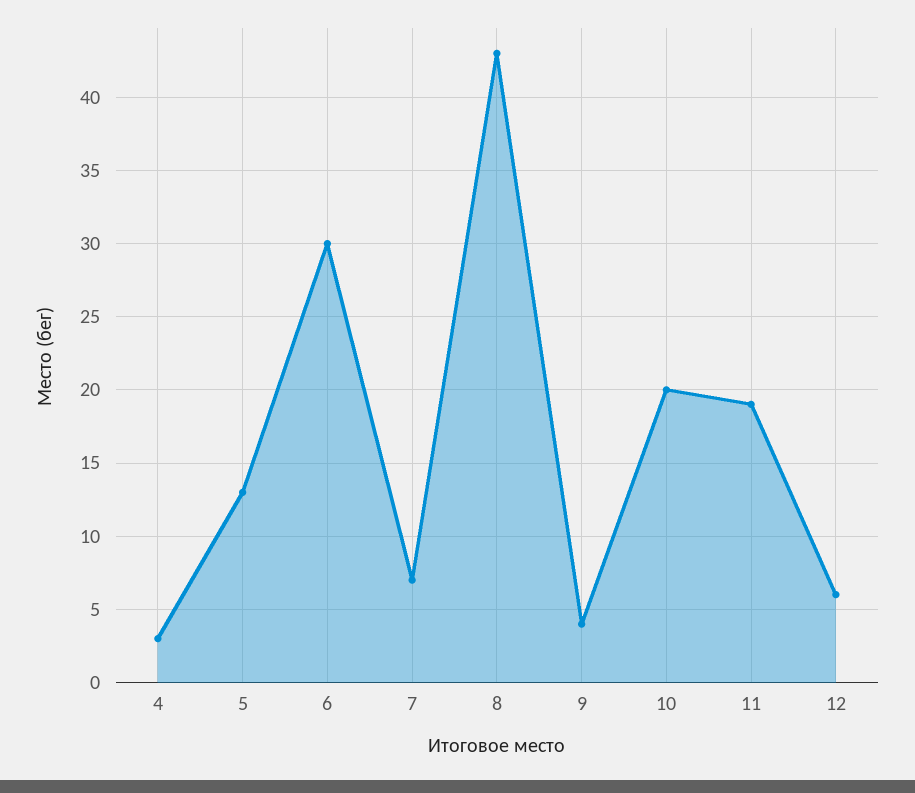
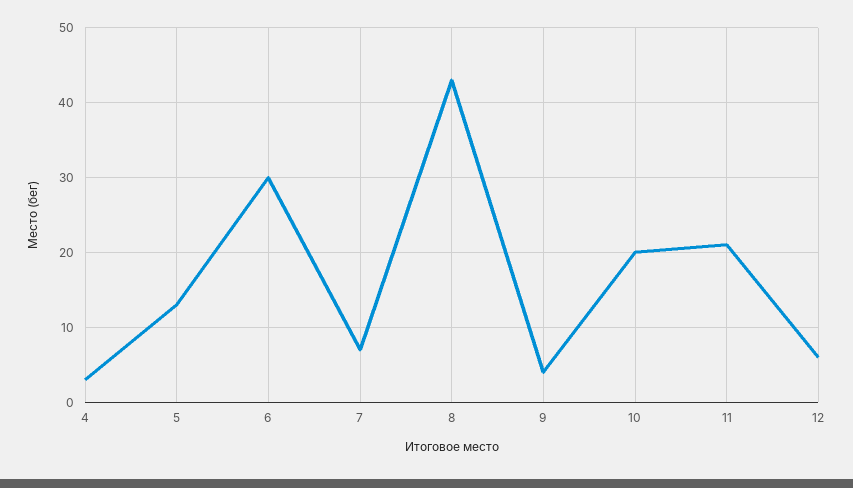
11: 19 -> 21

